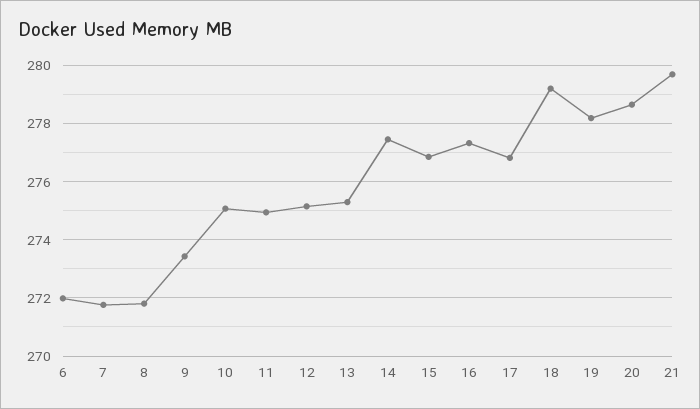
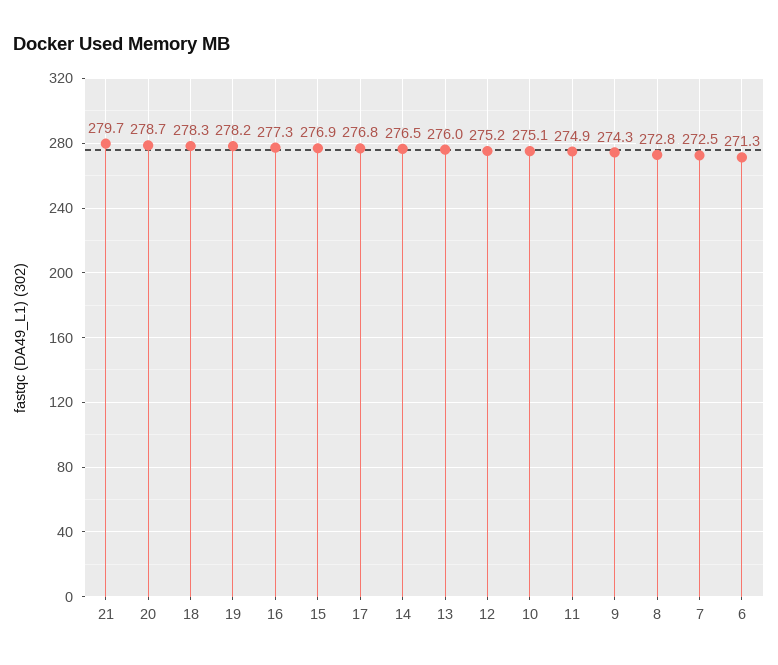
6: 272 -> 271.3
7: 271.75 -> 272.5
8: 271.75 -> 272.8
9: 273.5 -> 274.3
13: 275.25 -> 276
14: 277.5 -> 276.5
18: 279.25 -> 278.3

